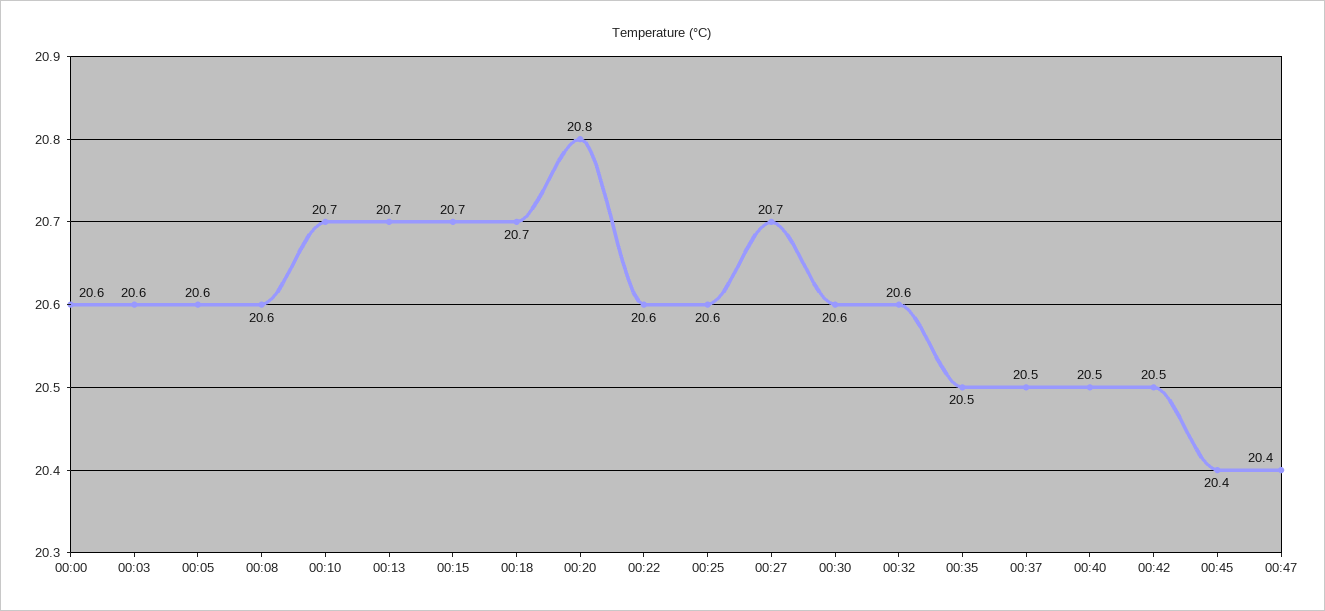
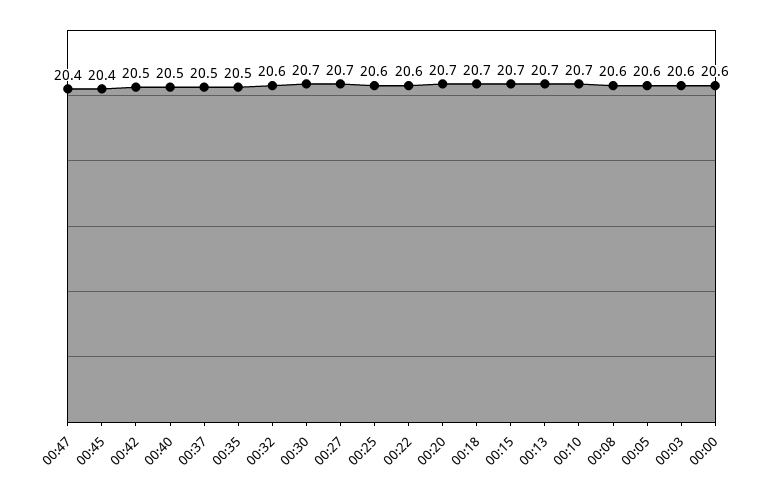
00:20: 20.8 -> 20.7
00:30: 20.6 -> 20.7

